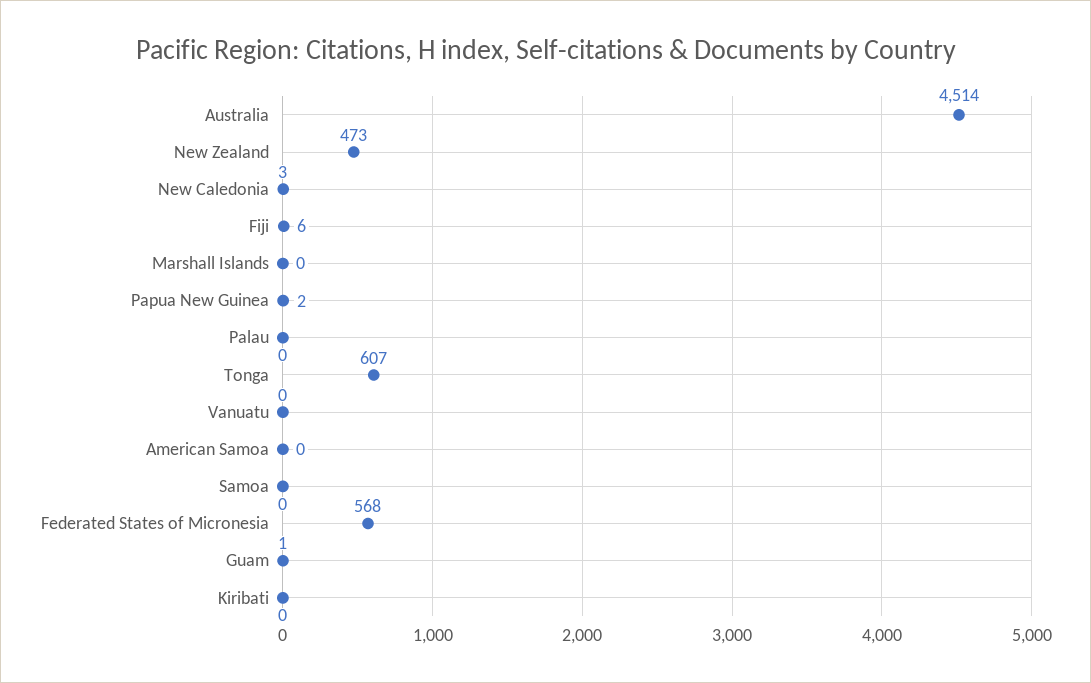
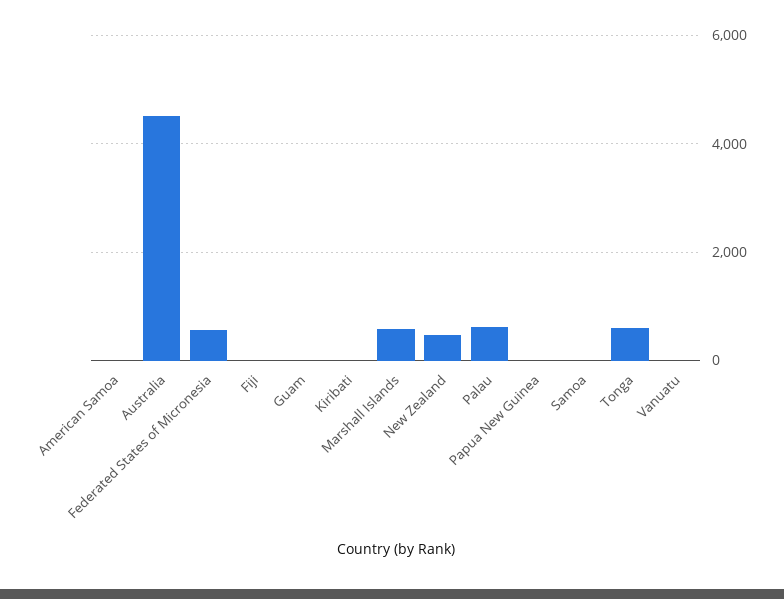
New Caledonia: 3 -> none
Marshall Islands: 0 -> 600
Palau: 0 -> 600

